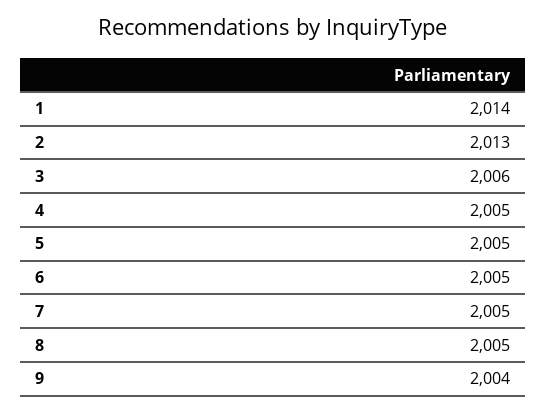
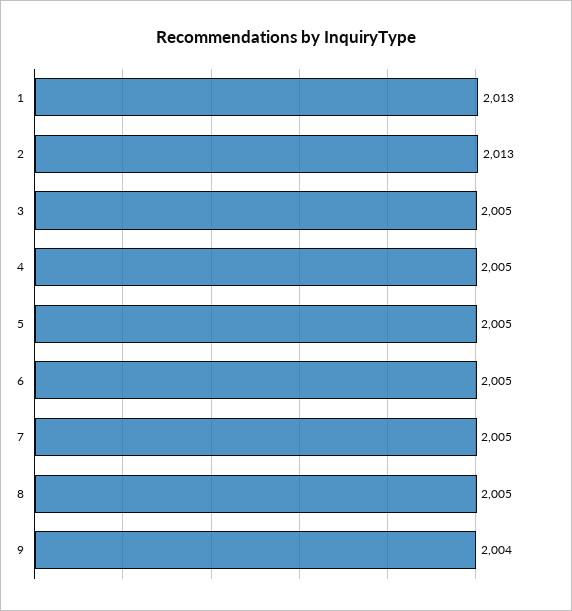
1: 2014 -> 2013
3: 2006 -> 2005

